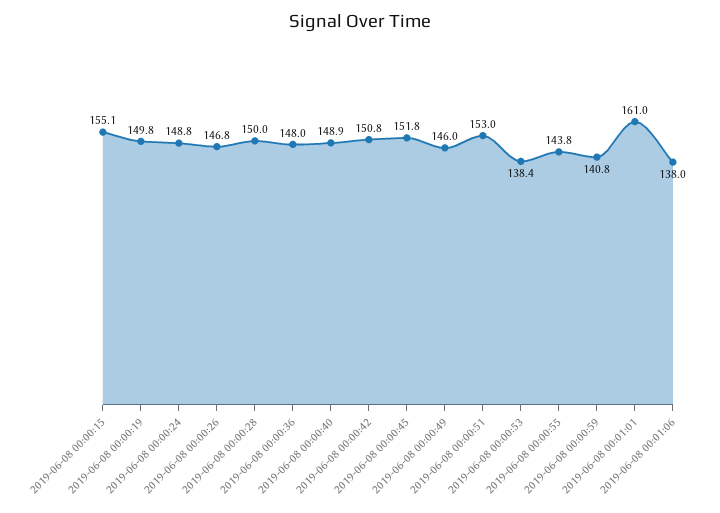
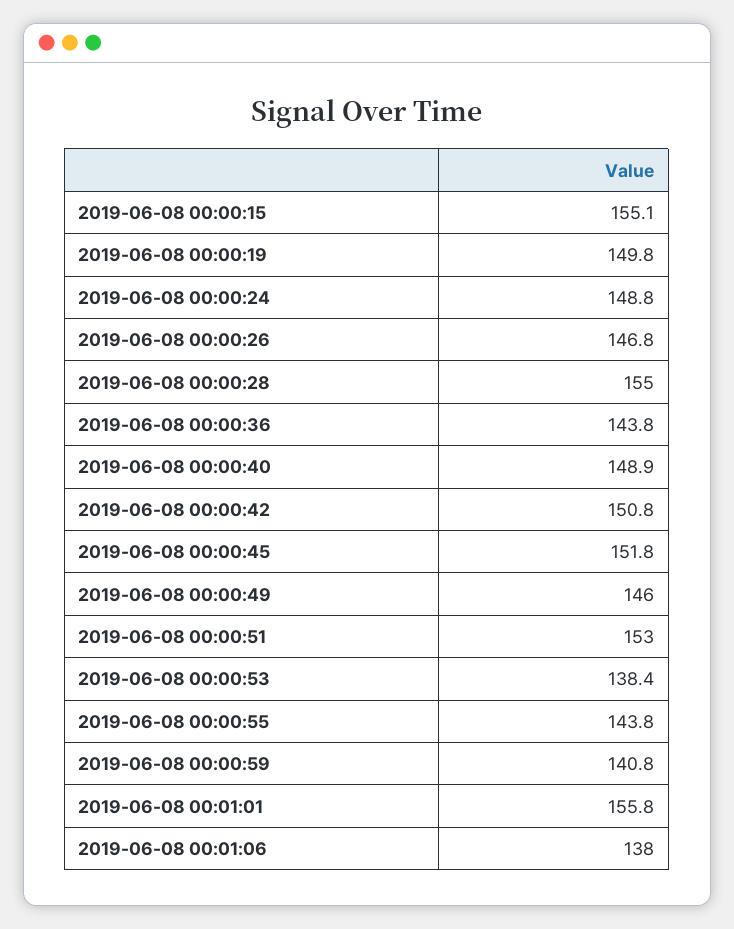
2019-06-08 00:00:28: 150 -> 155
2019-06-08 00:00:36: 148 -> 143.8
2019-06-08 00:01:01: 161 -> 155.8

